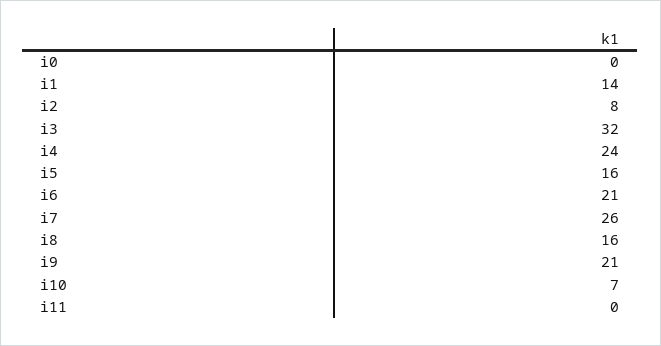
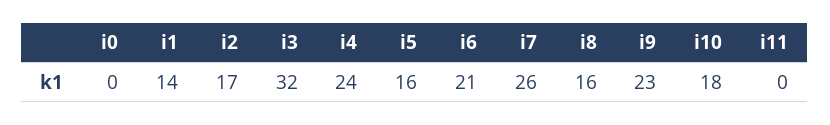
i2: 8 -> 17
i9: 21 -> 23
i10: 7 -> 18

